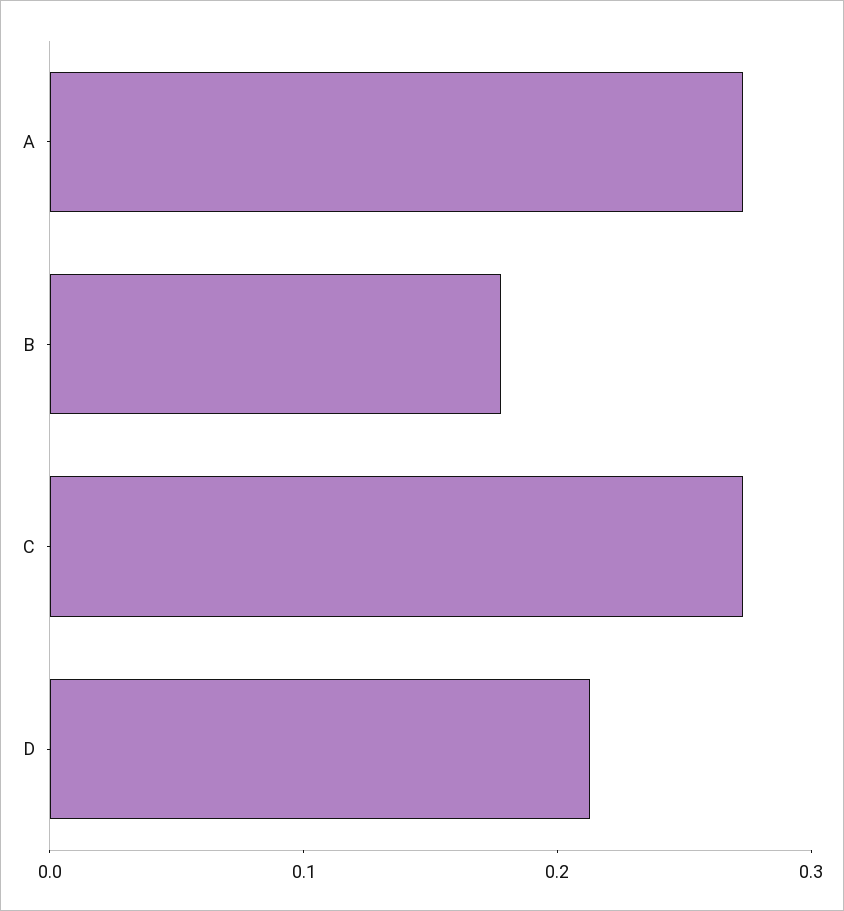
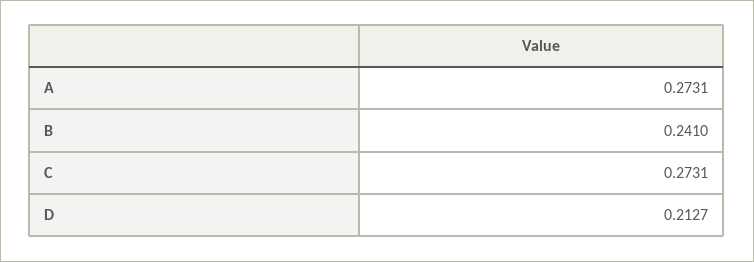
B: 0.18 -> 0.241

